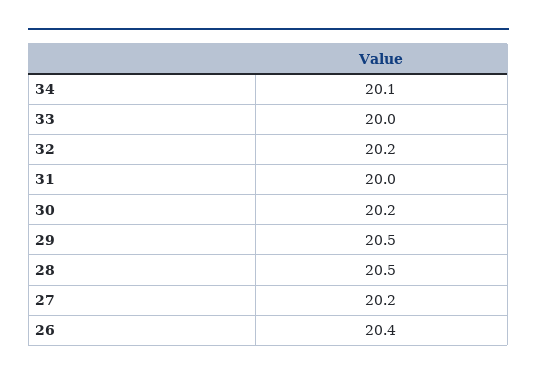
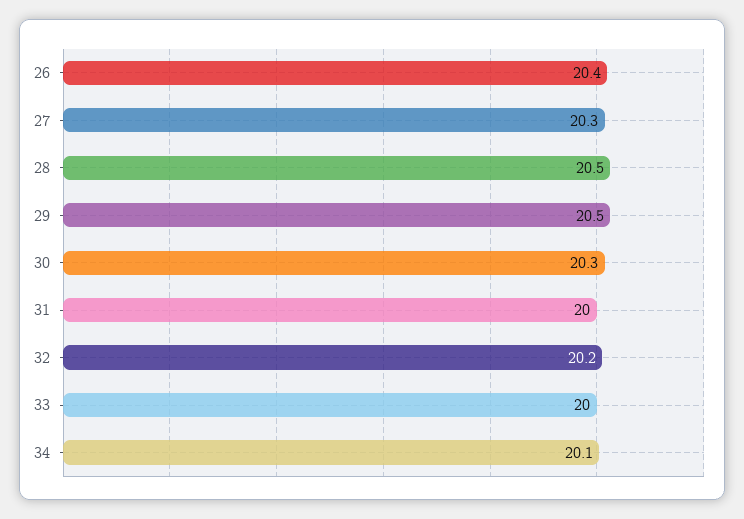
30: 20.2 -> 20.3
27: 20.2 -> 20.3

